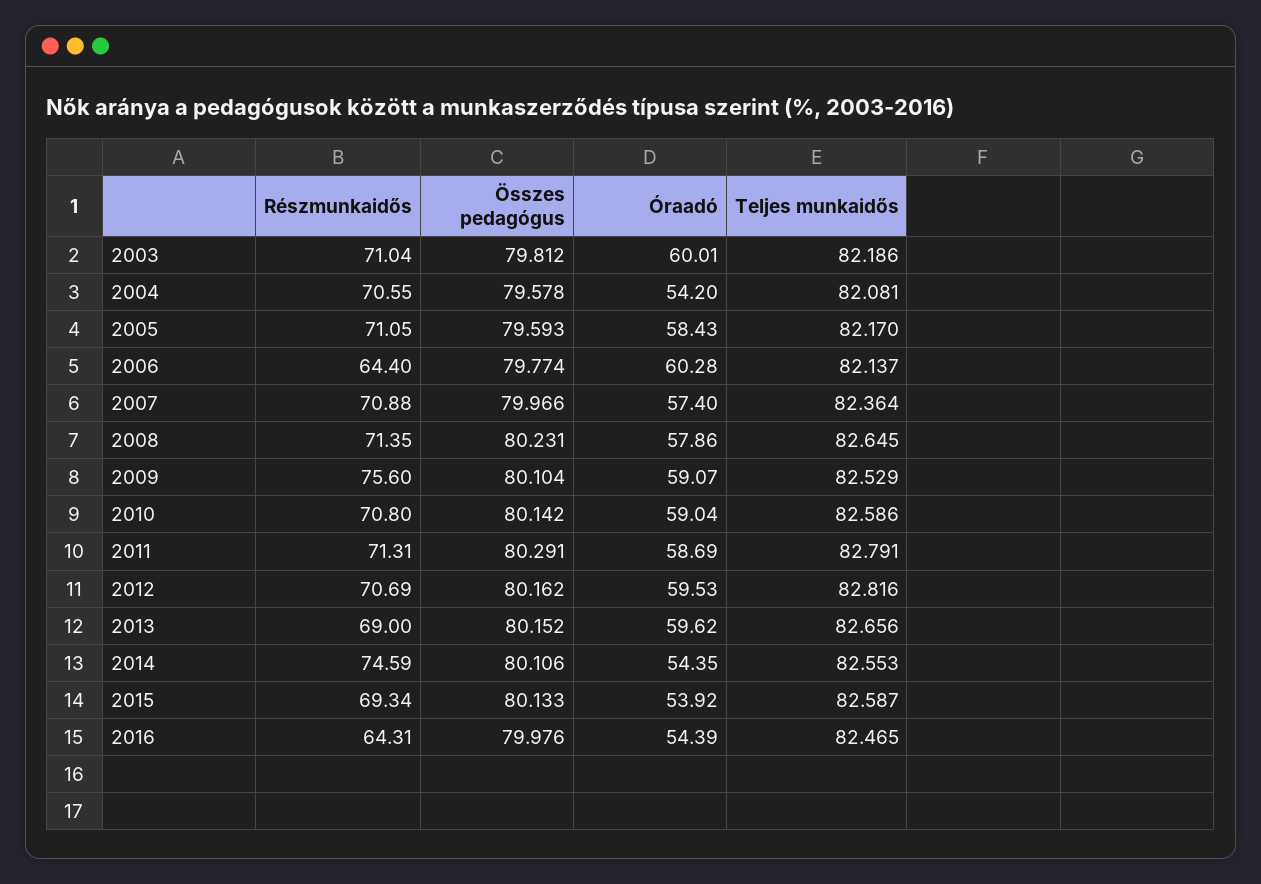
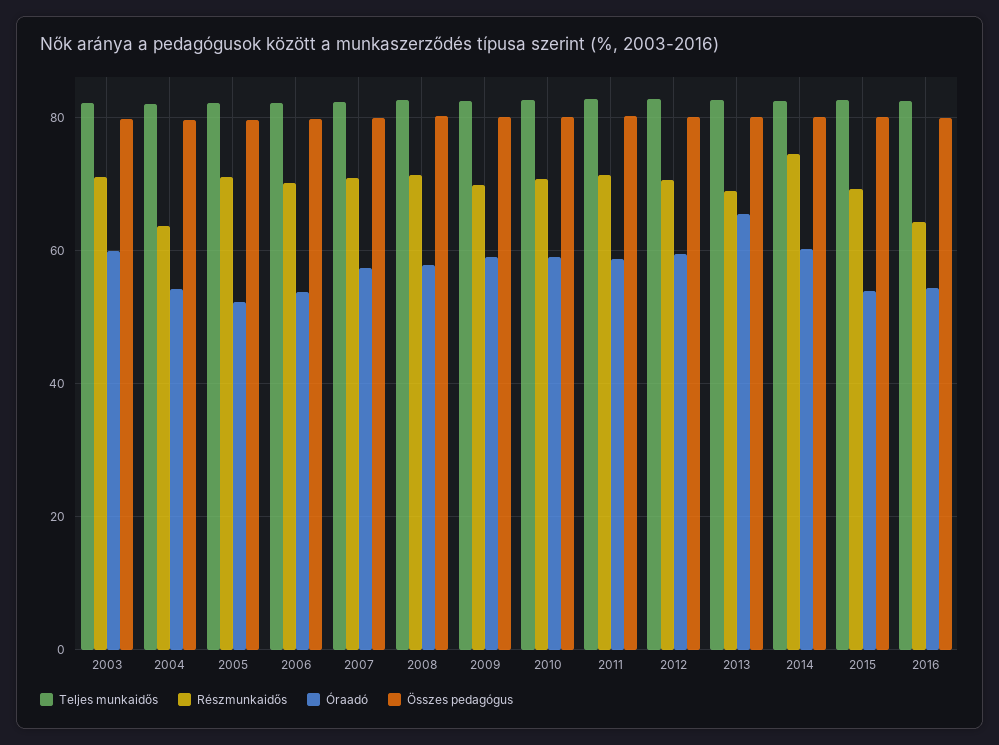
Részmunkaidős, 2004: 70.55 -> 64
Óraadó, 2005: 58.43 -> 52
Részmunkaidős, 2006: 64.4 -> 70
Óraadó, 2006: 60.28 -> 54
Részmunkaidős, 2009: 75.6 -> 70
Óraadó, 2013: 59.62 -> 66
Óraadó, 2014: 54.35 -> 60

